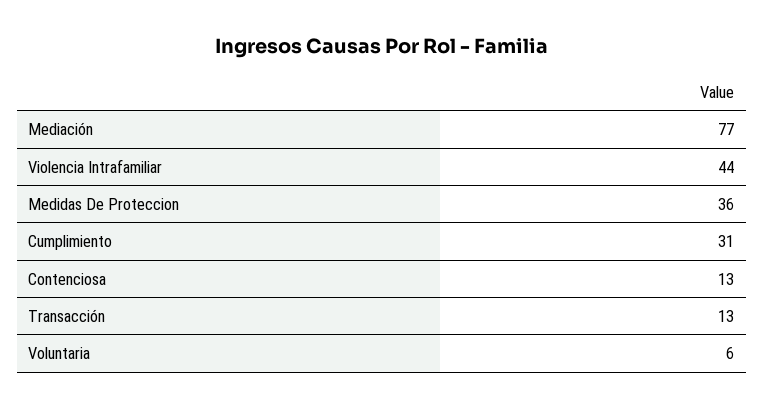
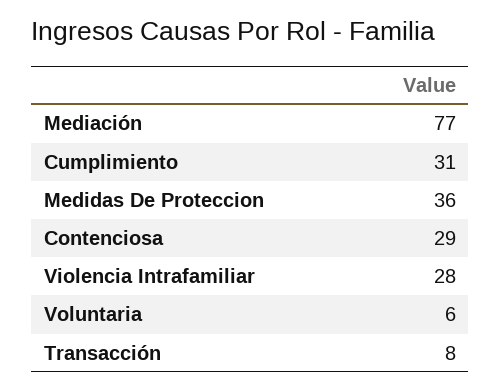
Violencia Intrafamiliar: 44 -> 28
Contenciosa: 13 -> 29
Transacción: 13 -> 8

